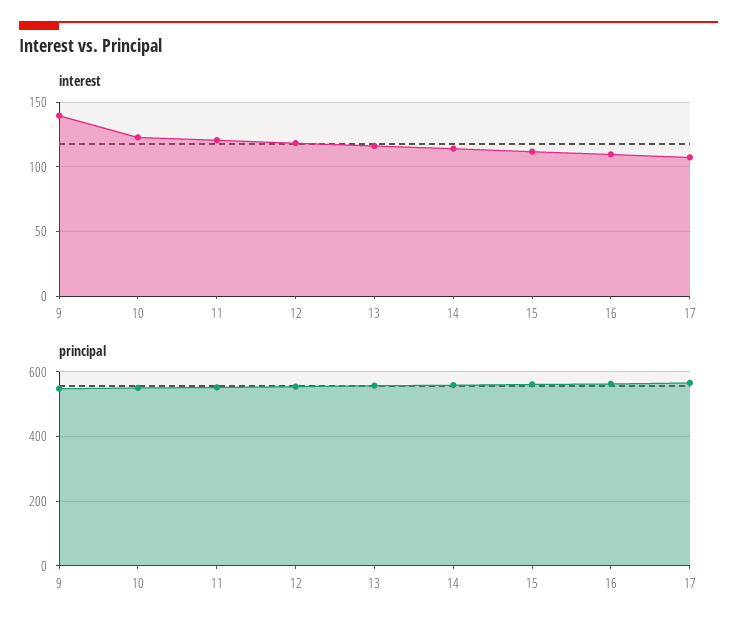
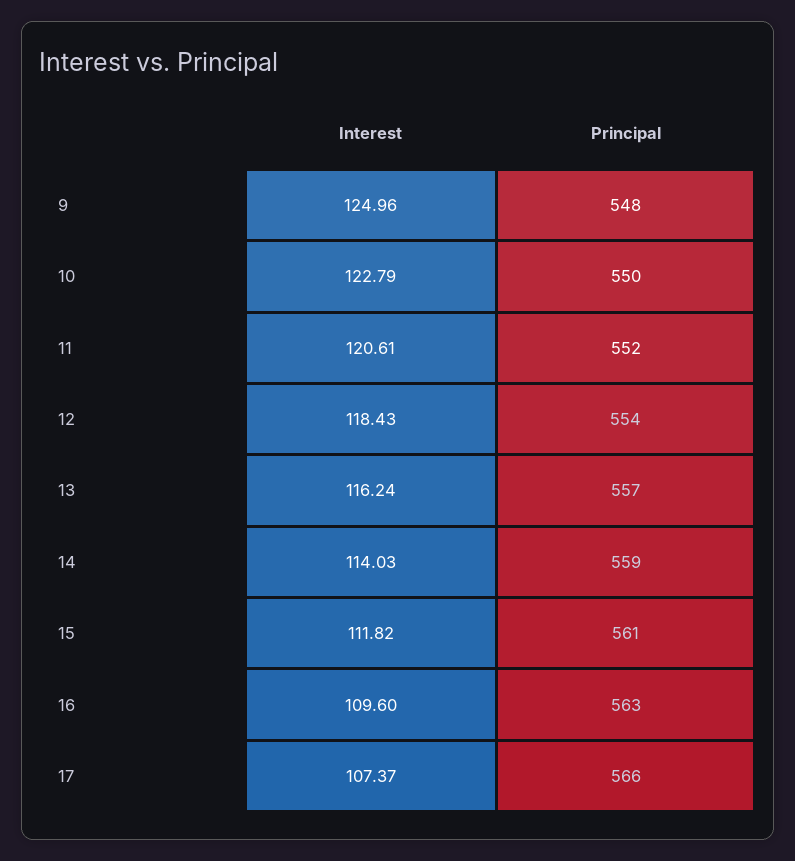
interest, 9: 140 -> 124.96

